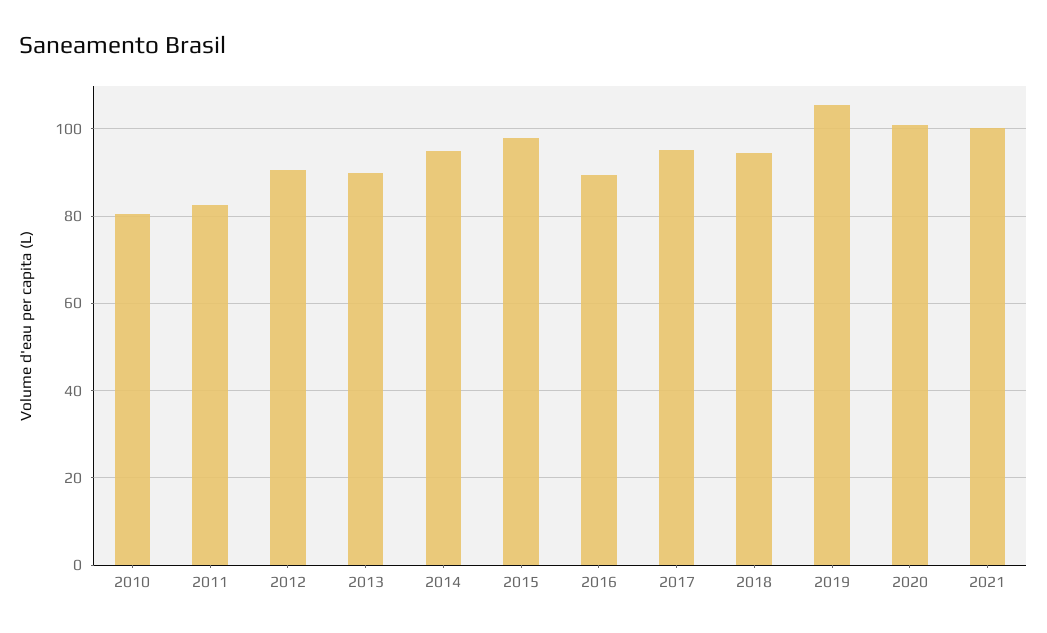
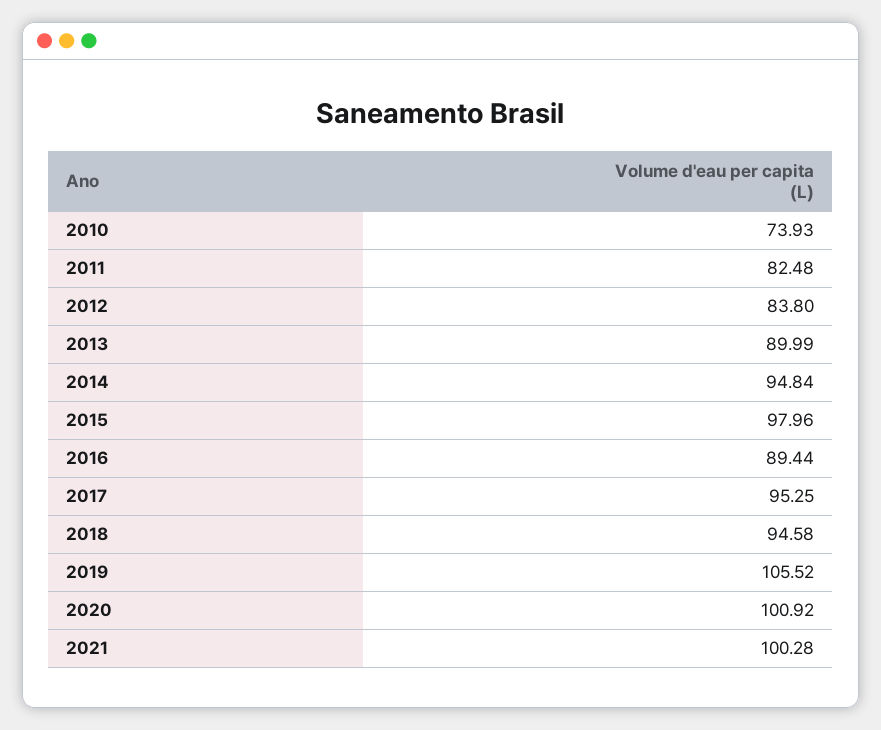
2010: 80 -> 73.93
2012: 90 -> 83.8

